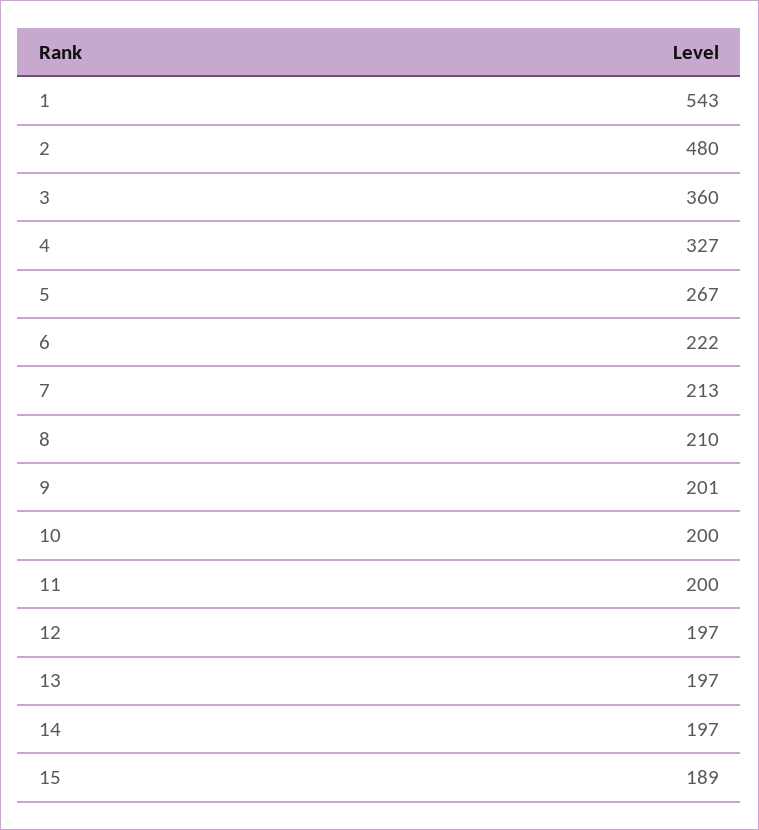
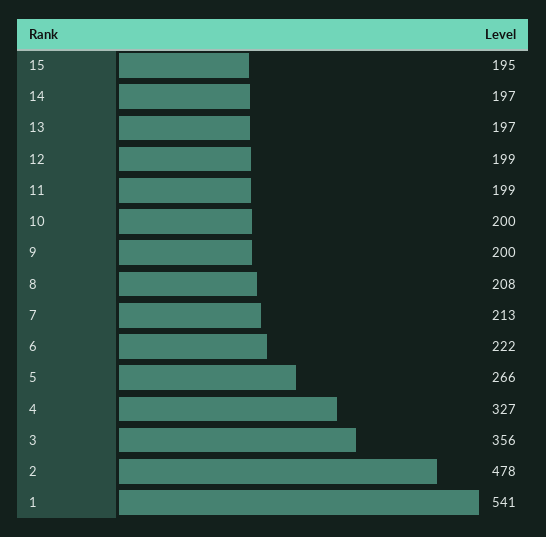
1: 543 -> 541
2: 480 -> 478
3: 360 -> 356
5: 267 -> 266
8: 210 -> 208
9: 201 -> 200
11: 200 -> 199
12: 197 -> 199
15: 189 -> 195

